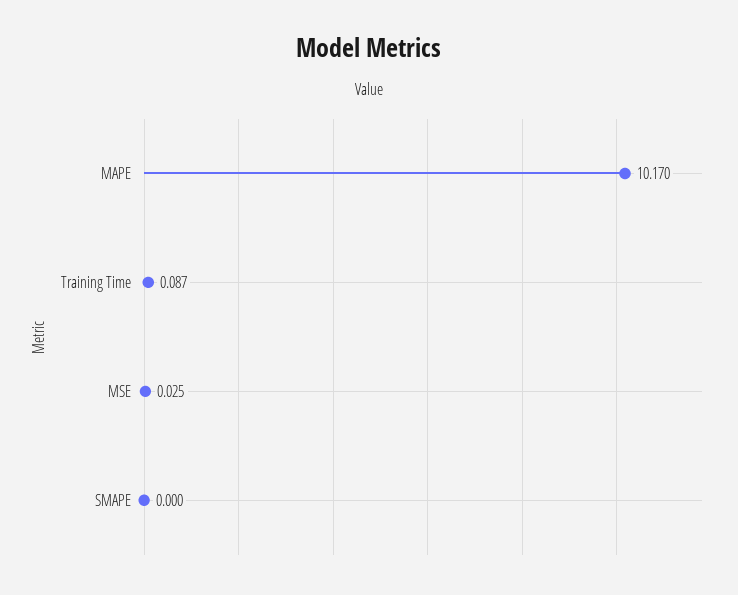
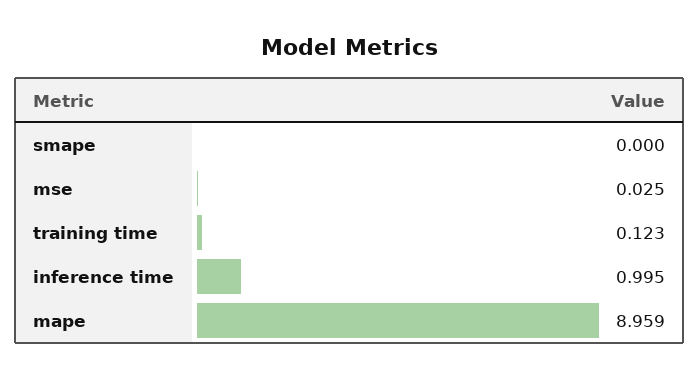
MAPE: 10.17 -> 8.959
Training Time: 0.087 -> 0.123
inference time: none -> 0.995

